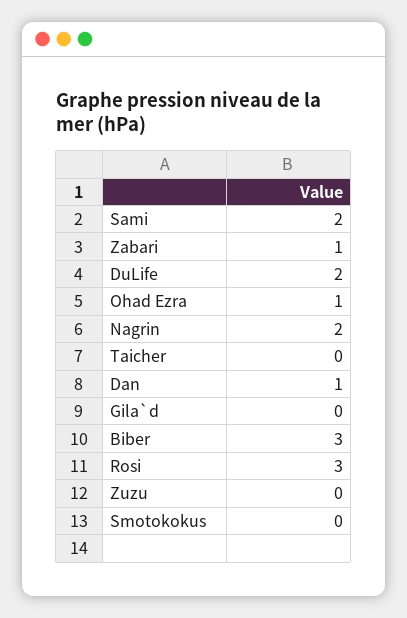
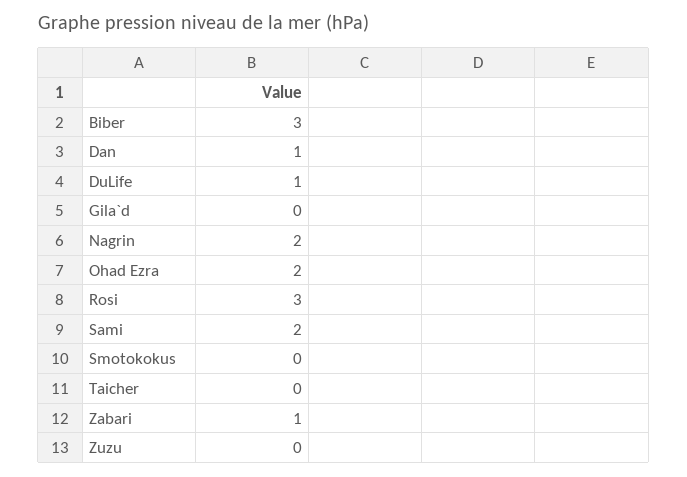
DuLife: 2 -> 1
Ohad Ezra: 1 -> 2

